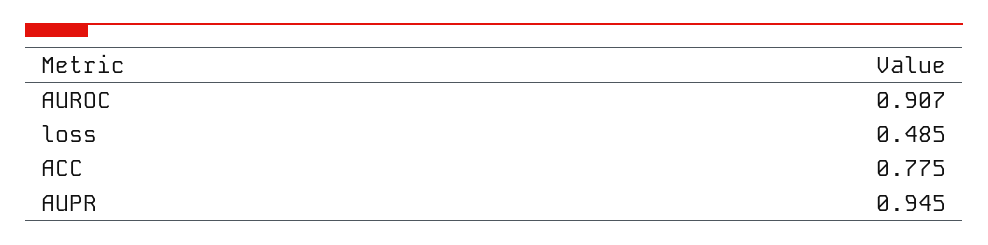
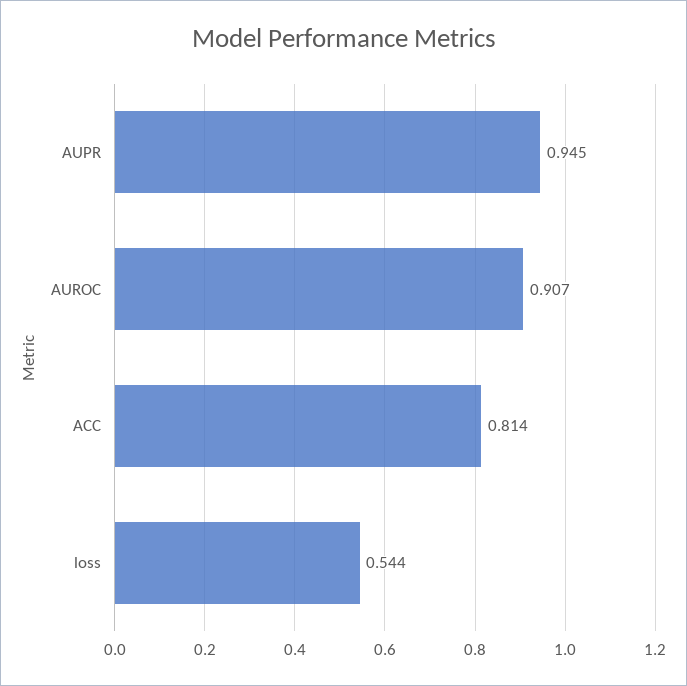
loss: 0.485 -> 0.544
ACC: 0.775 -> 0.814

